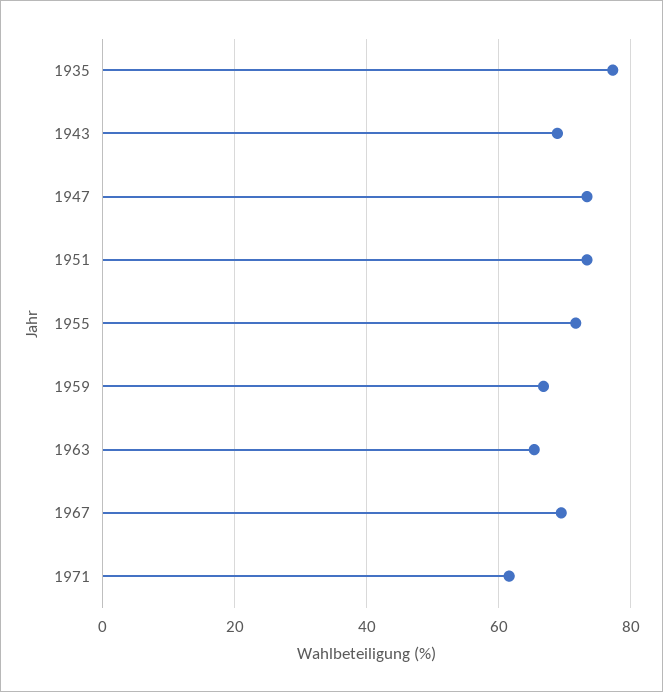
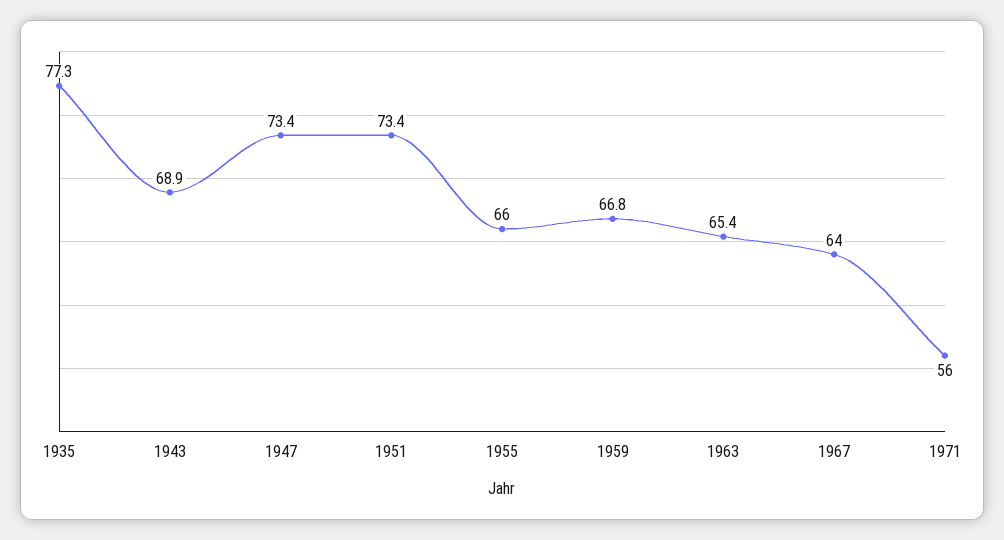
1955: 72 -> 66
1967: 70 -> 64
1971: 62 -> 56

